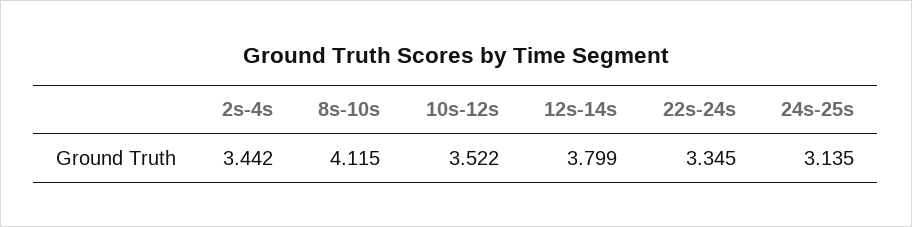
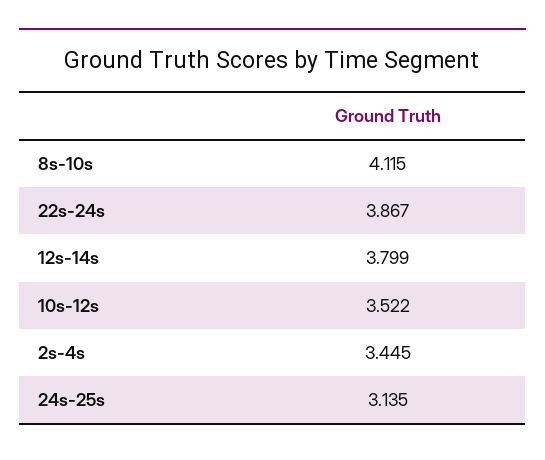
2s-4s: 3.442 -> 3.445
22s-24s: 3.345 -> 3.867

